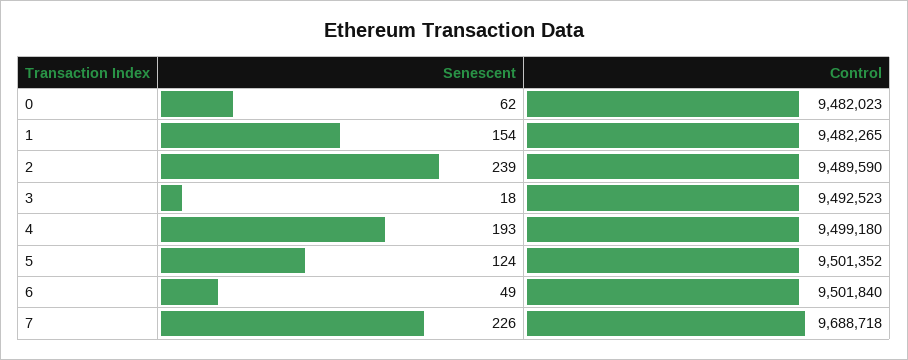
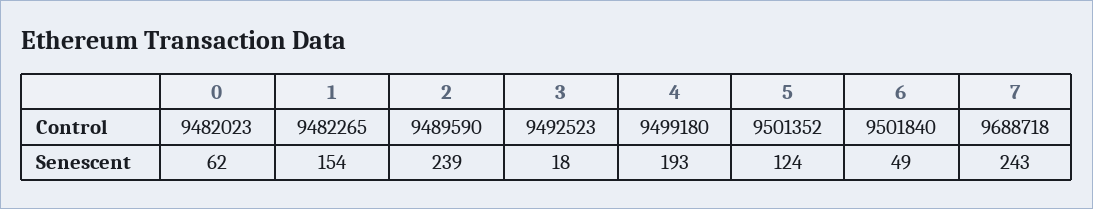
Senescent, 7: 226 -> 243

